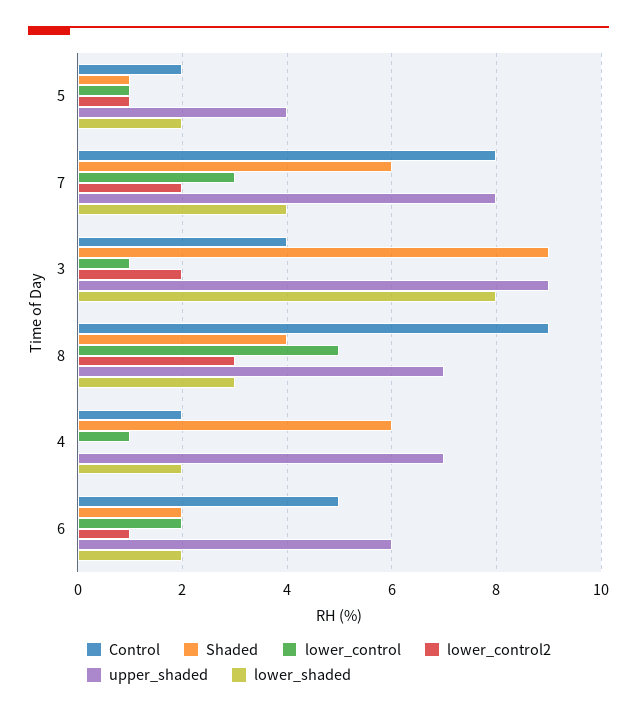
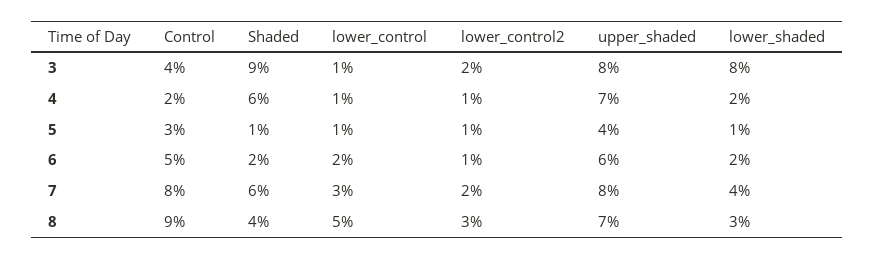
Control, 5: 2 -> 3
lower_shaded, 5: 2 -> 1
upper_shaded, 3: 9 -> 8
lower_control2, 4: 0 -> 1

